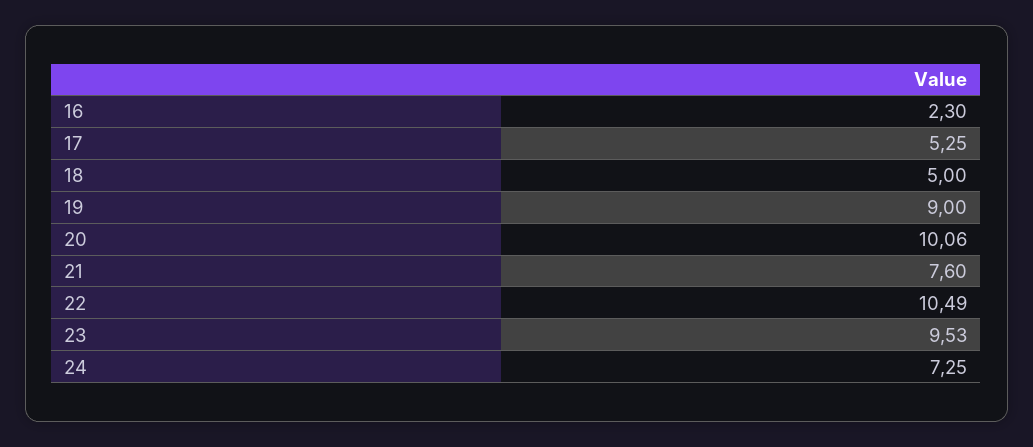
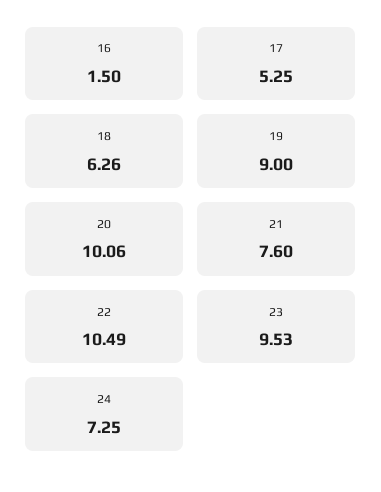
16: 2.3 -> 1.5
18: 5 -> 6.26

